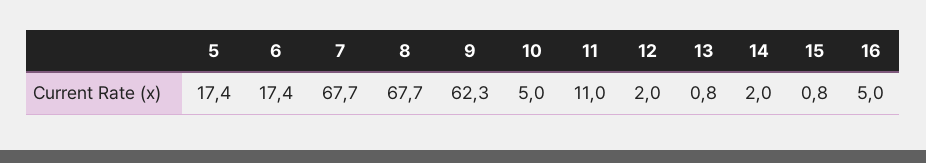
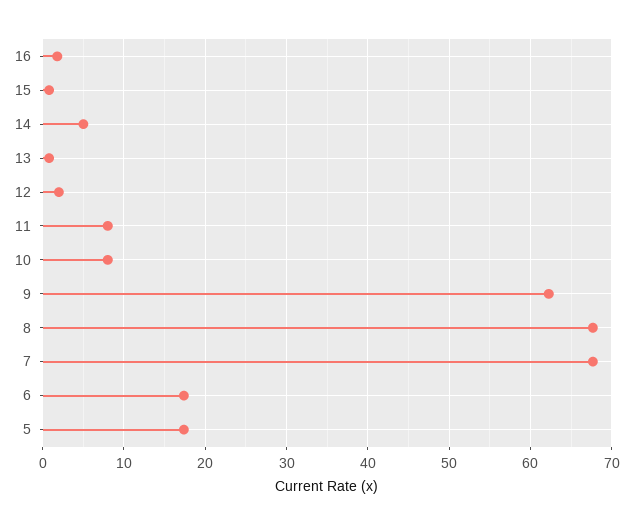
10: 5 -> 8
11: 11 -> 8
14: 2 -> 5
16: 5 -> 2

